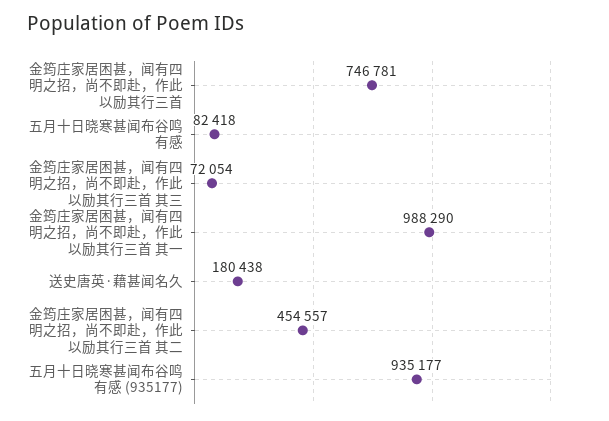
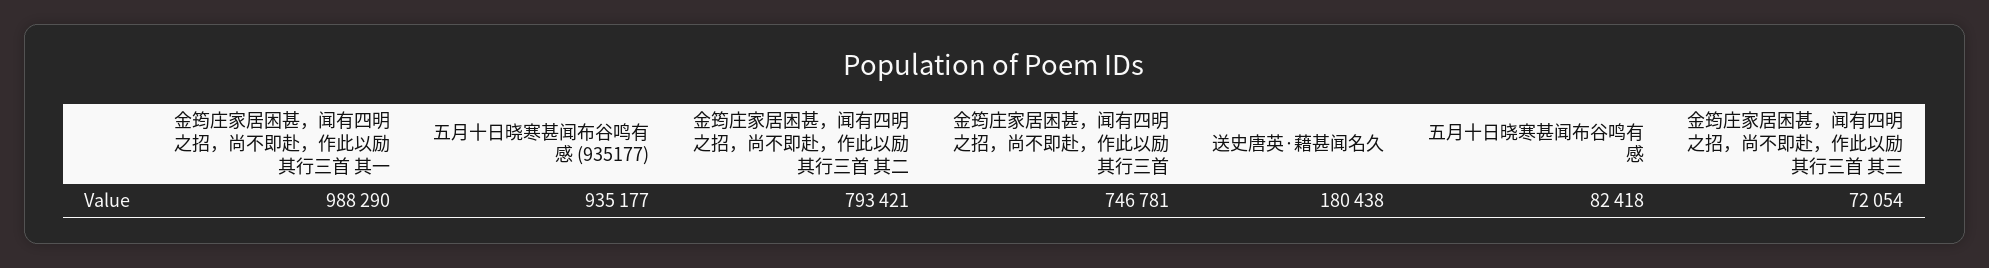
金筠庄家居困甚，闻有四明之招，尚不即赴，作此以励其行三首 其二: 454557 -> 793421

